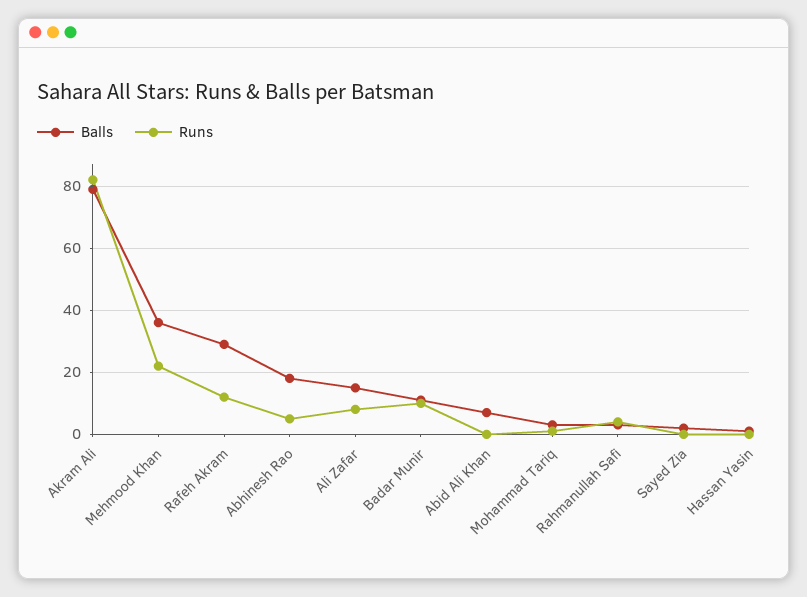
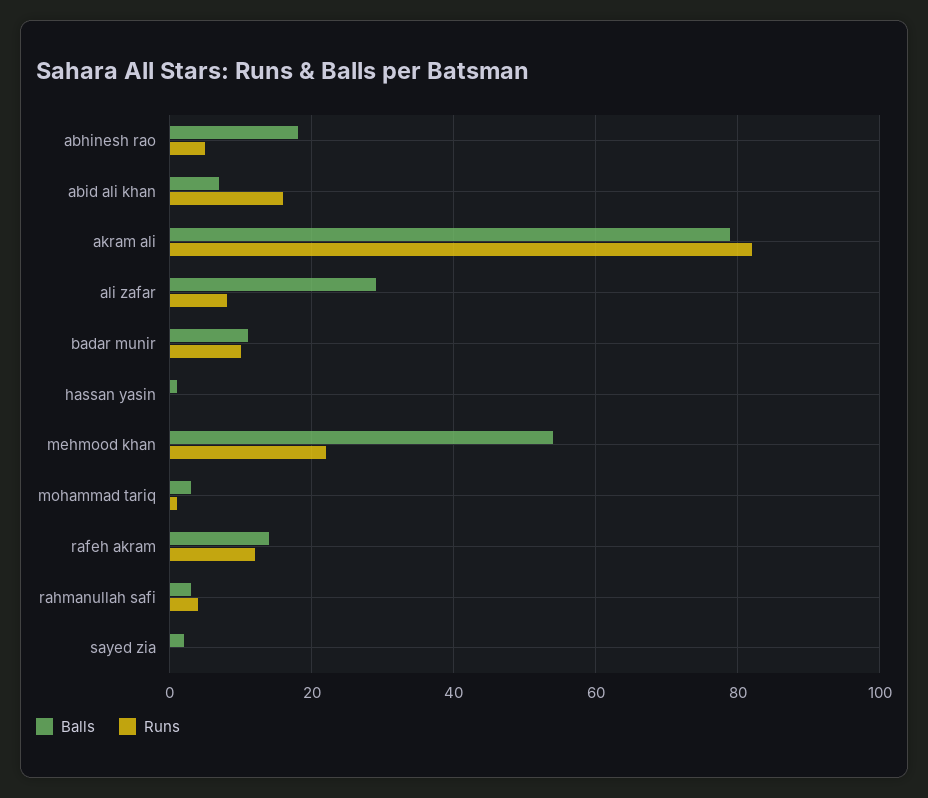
Balls, Mehmood Khan: 35 -> 55
Balls, Rafeh Akram: 30 -> 15
Balls, Ali Zafar: 15 -> 30
Runs, Abid Ali Khan: 0 -> 15

